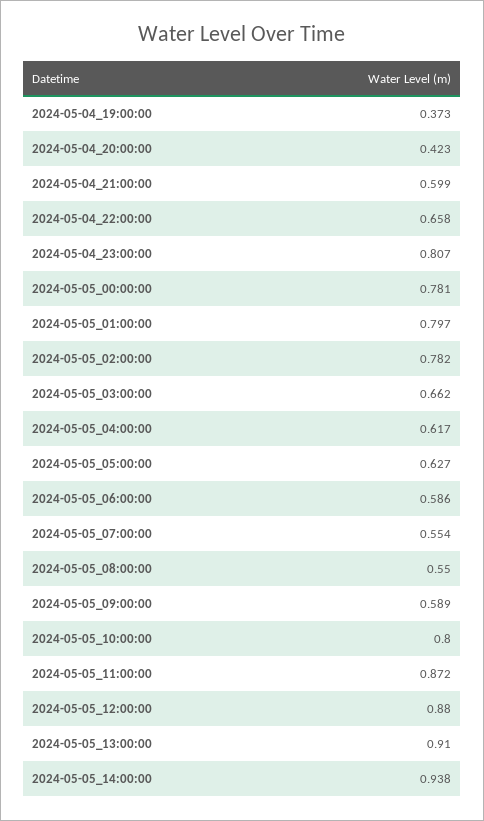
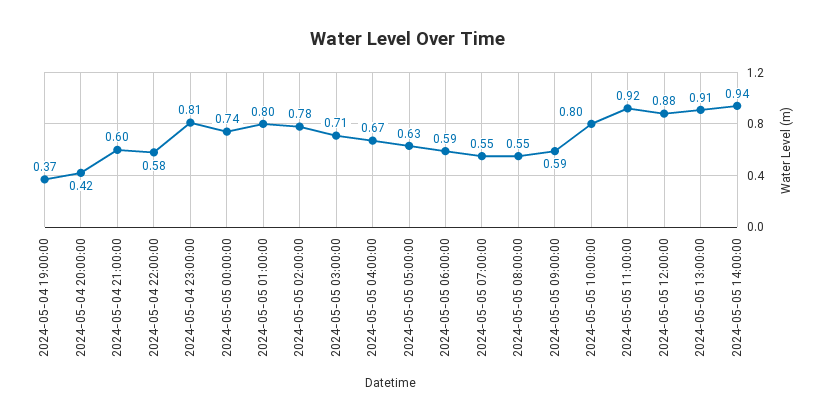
2024-05-04_22:00:00: 0.658 -> 0.58
2024-05-05_00:00:00: 0.781 -> 0.74
2024-05-05_03:00:00: 0.662 -> 0.71
2024-05-05_04:00:00: 0.617 -> 0.67
2024-05-05_11:00:00: 0.872 -> 0.92

